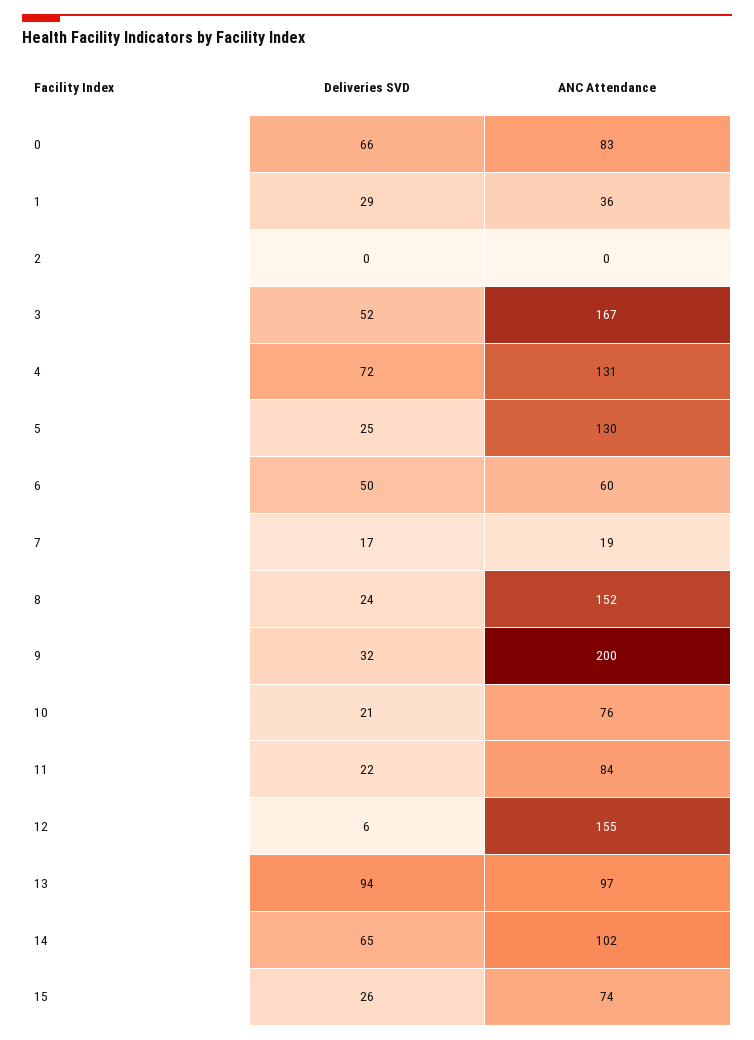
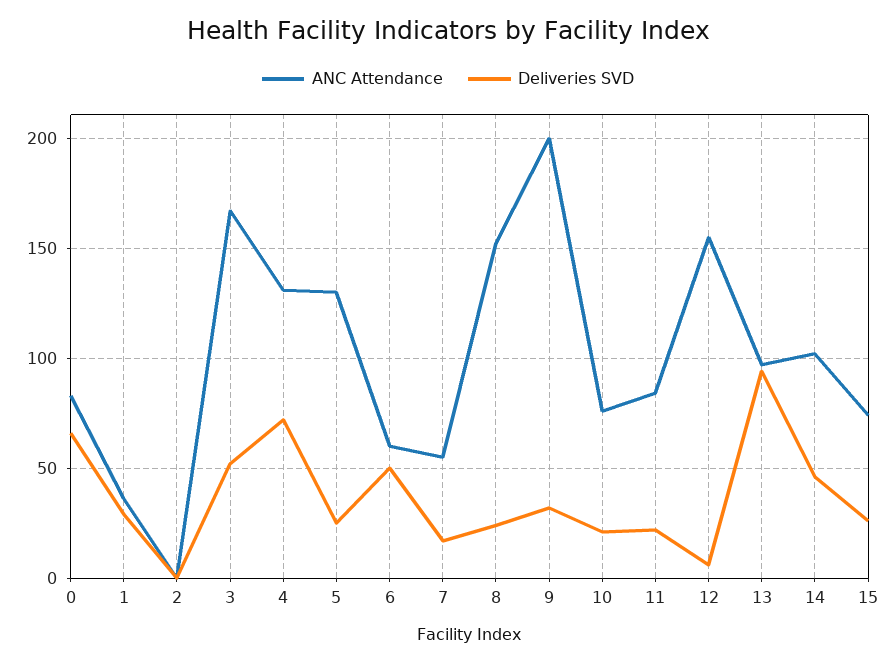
ANC Attendance, 7: 19 -> 55
Deliveries SVD, 14: 65 -> 45

